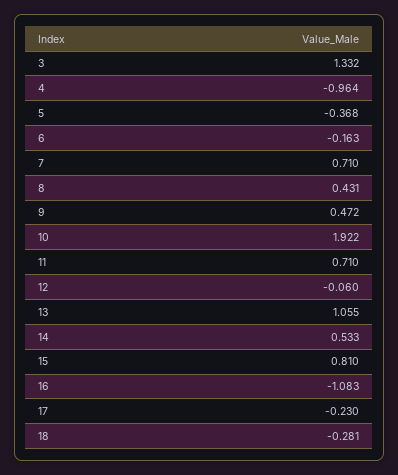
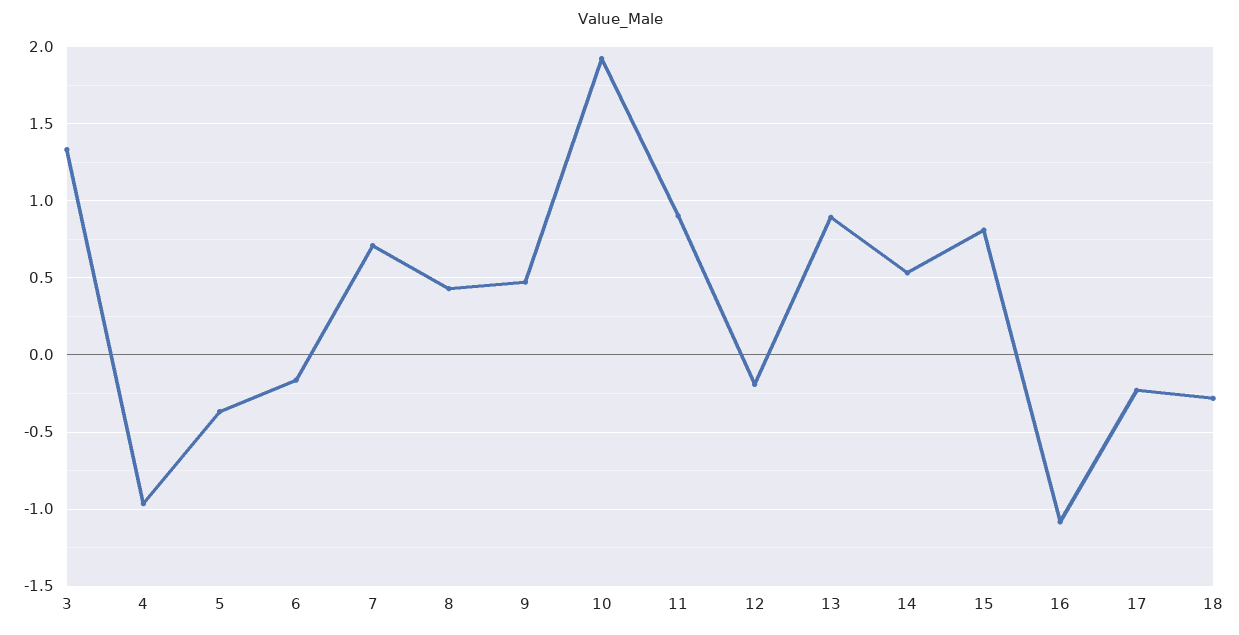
11: 0.71 -> 0.9
12: -0.06 -> -0.2
13: 1.055 -> 0.9

